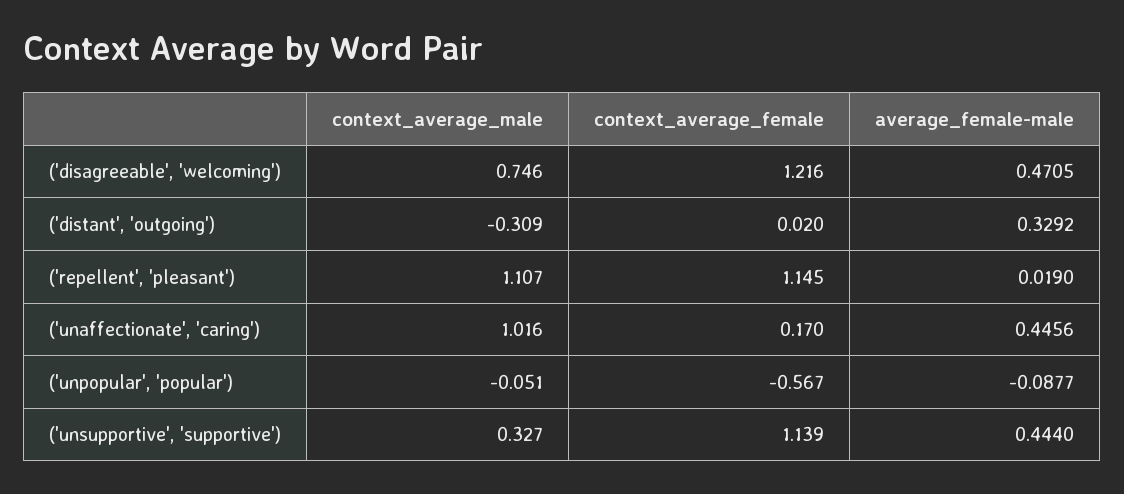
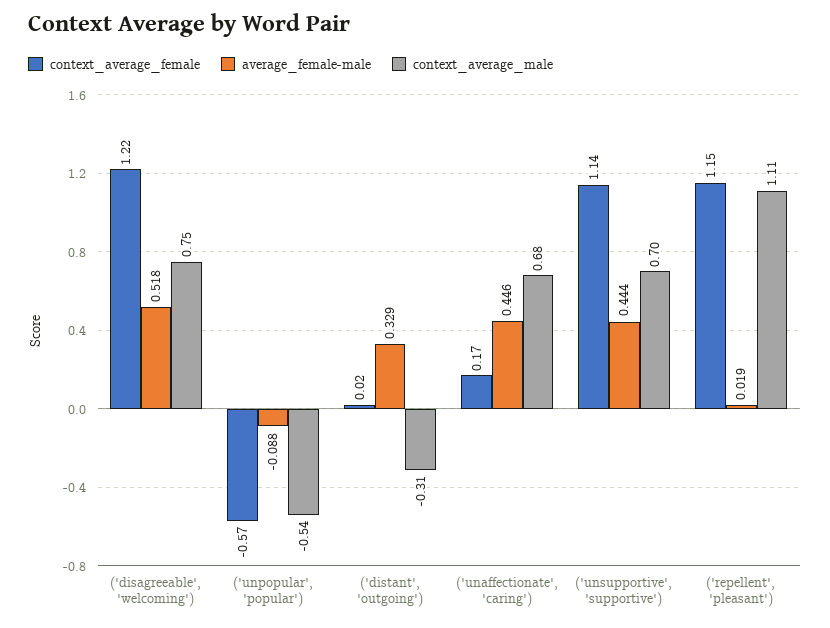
average_female-male, ('disagreeable', 'welcoming'): 0.4705 -> 0.518
context_average_male, ('unaffectionate', 'caring'): 1.016 -> 0.68
context_average_male, ('unpopular', 'popular'): -0.051 -> -0.54
context_average_male, ('unsupportive', 'supportive'): 0.327 -> 0.7

